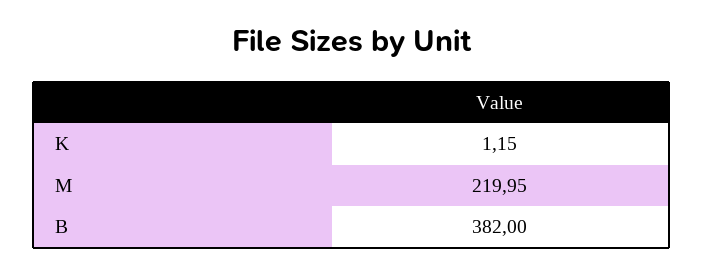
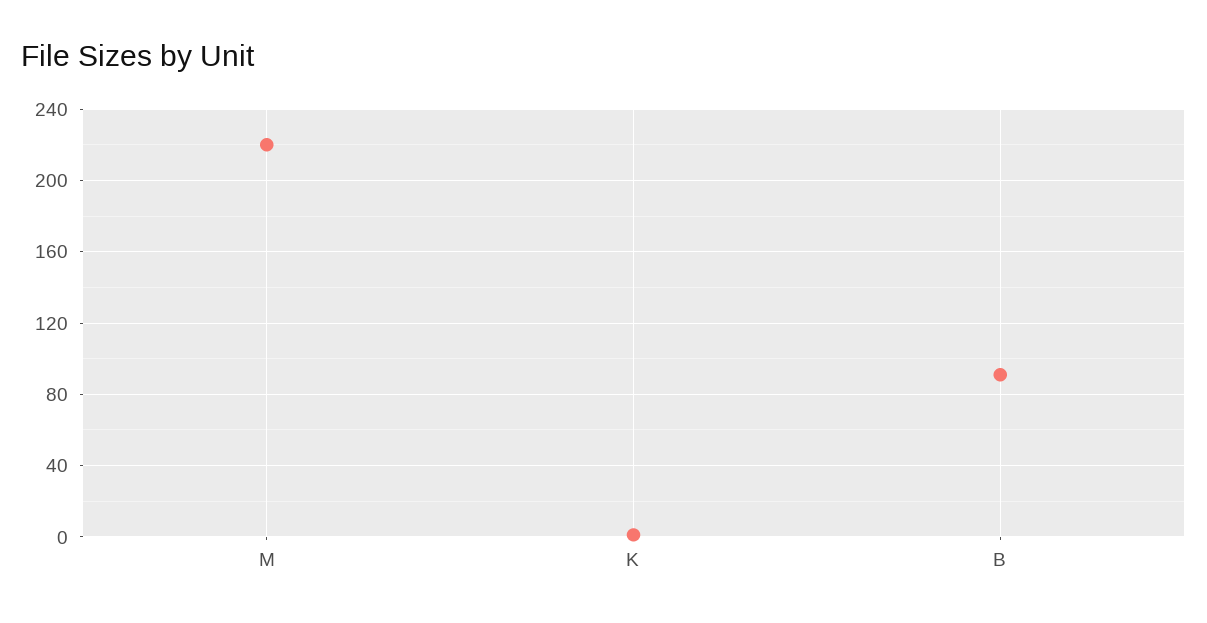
B: 382 -> 90

